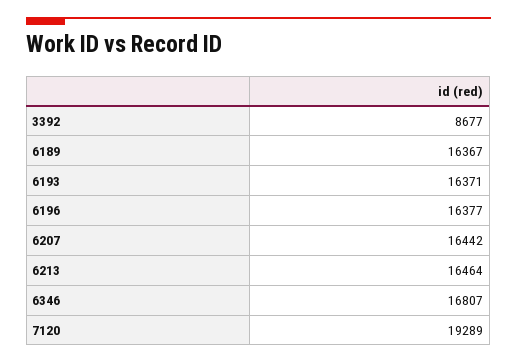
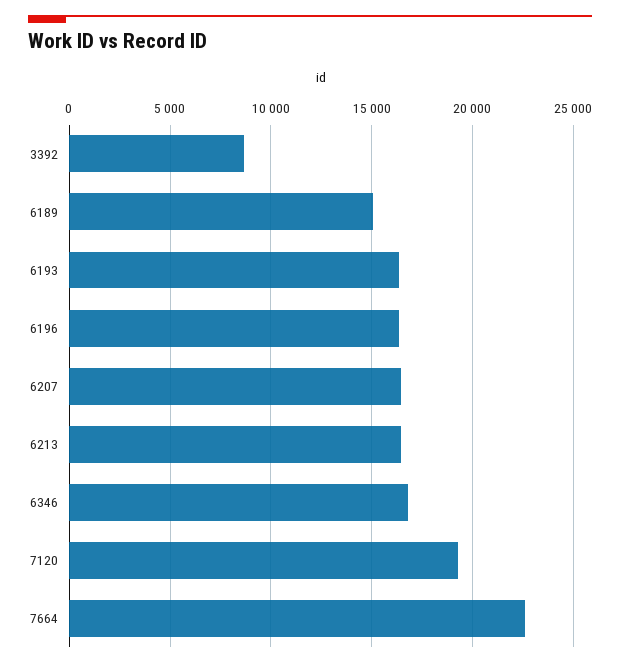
6189: 16367 -> 15000
7664: none -> 22500

